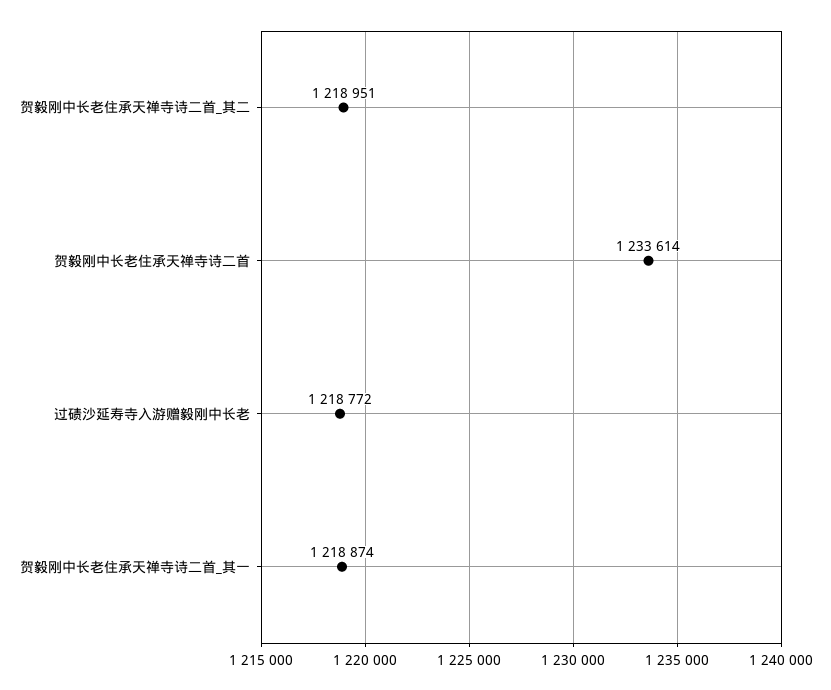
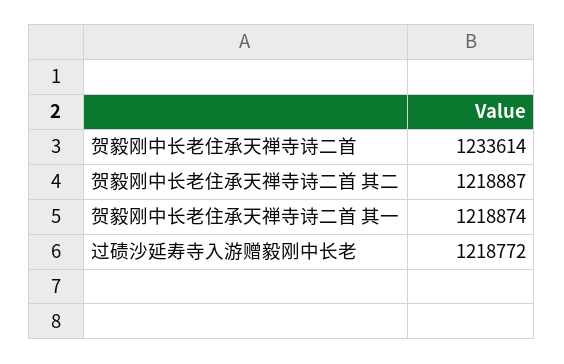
贺毅刚中长老住承天禅寺诗二首_其二: 1218951 -> 1218887

